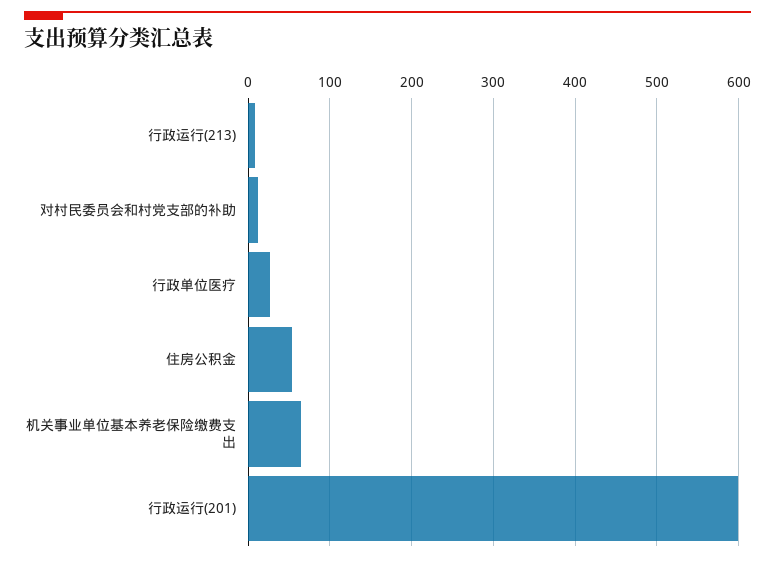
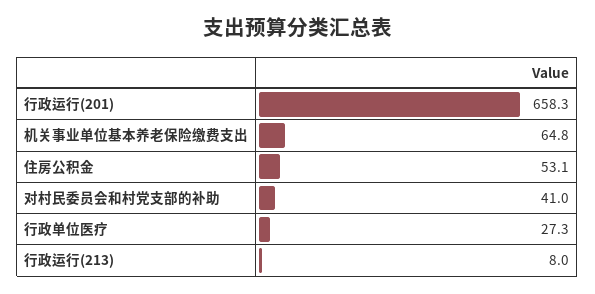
对村民委员会和村党支部的补助: 10 -> 41
行政运行(201): 600 -> 658.3

